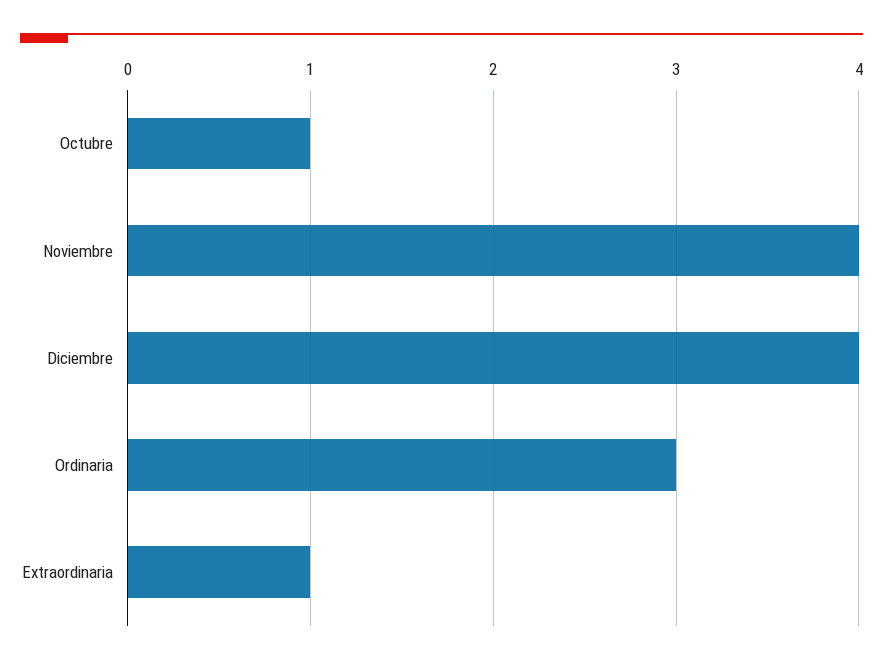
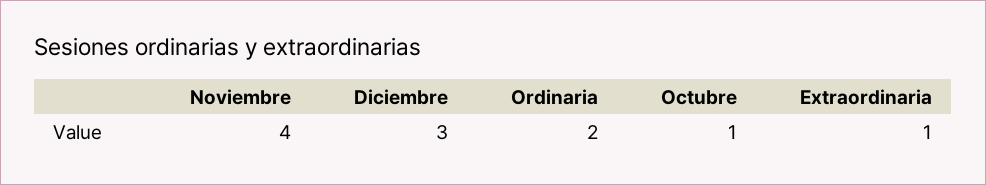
Diciembre: 4 -> 3
Ordinaria: 3 -> 2

